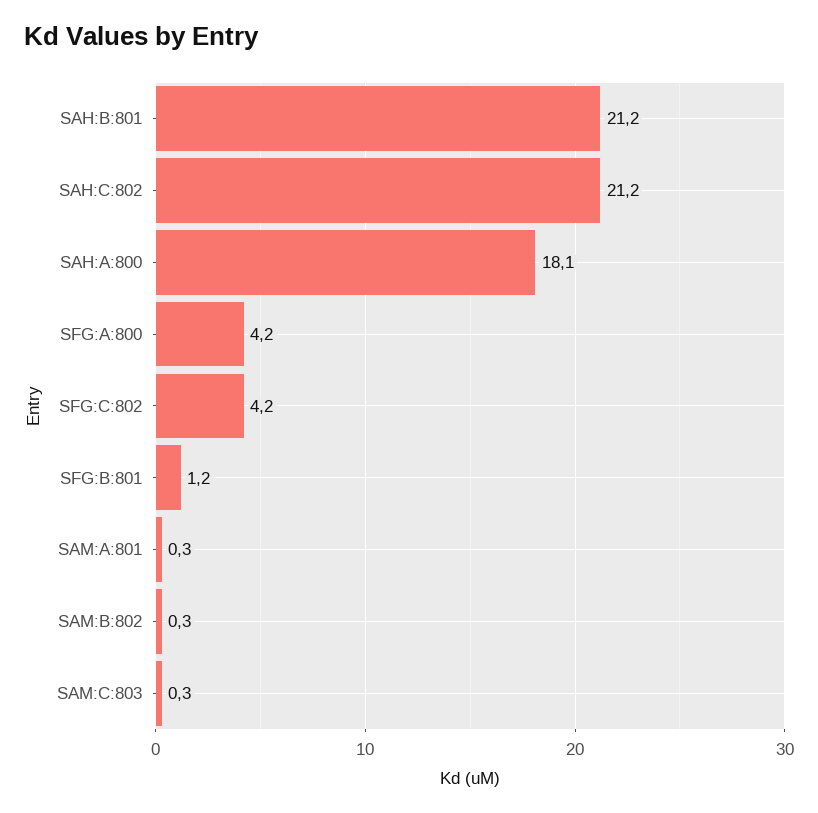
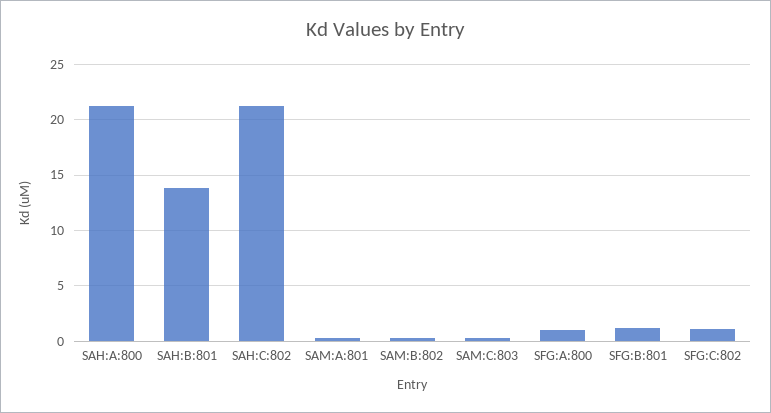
SAH:B:801: 21.2 -> 14
SAH:A:800: 18.1 -> 21
SFG:A:800: 4.2 -> 1
SFG:C:802: 4.2 -> 1

